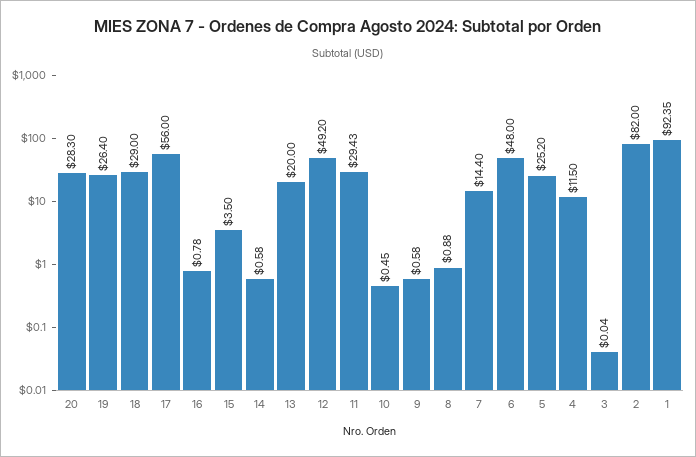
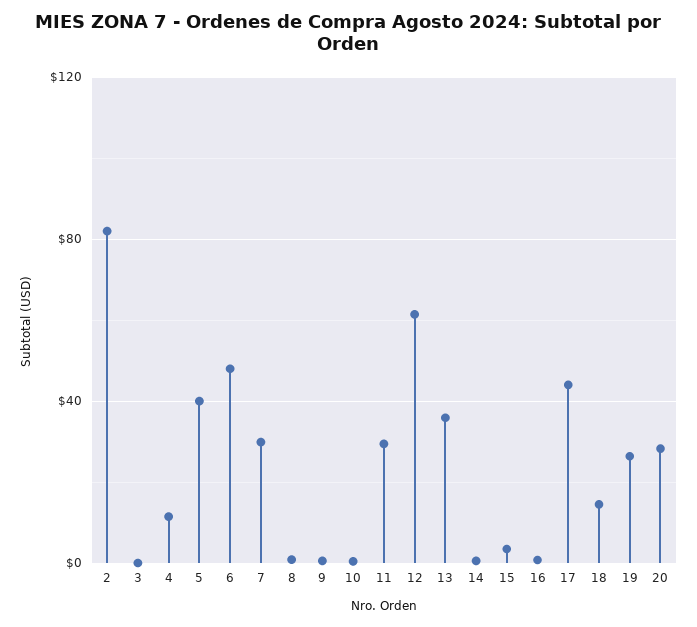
18: 29 -> 15
17: 56 -> 45
13: 20 -> 35
12: 49.2 -> 60
7: 14.4 -> 30
5: 25.2 -> 40
1: 92.35 -> none

